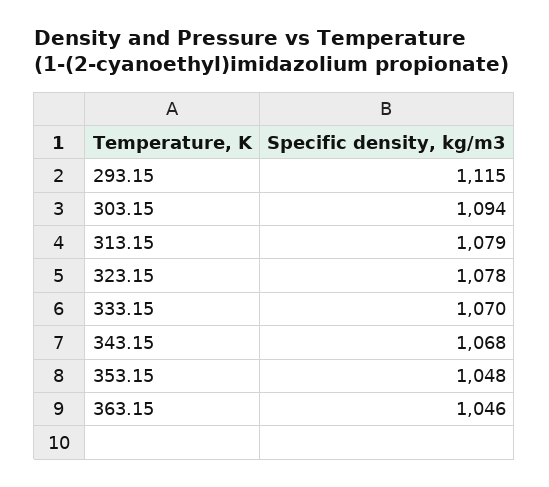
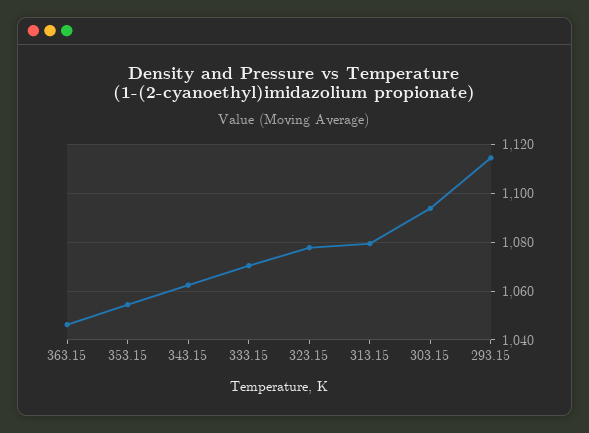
343.15: 1068 -> 1062.5
353.15: 1048 -> 1055

